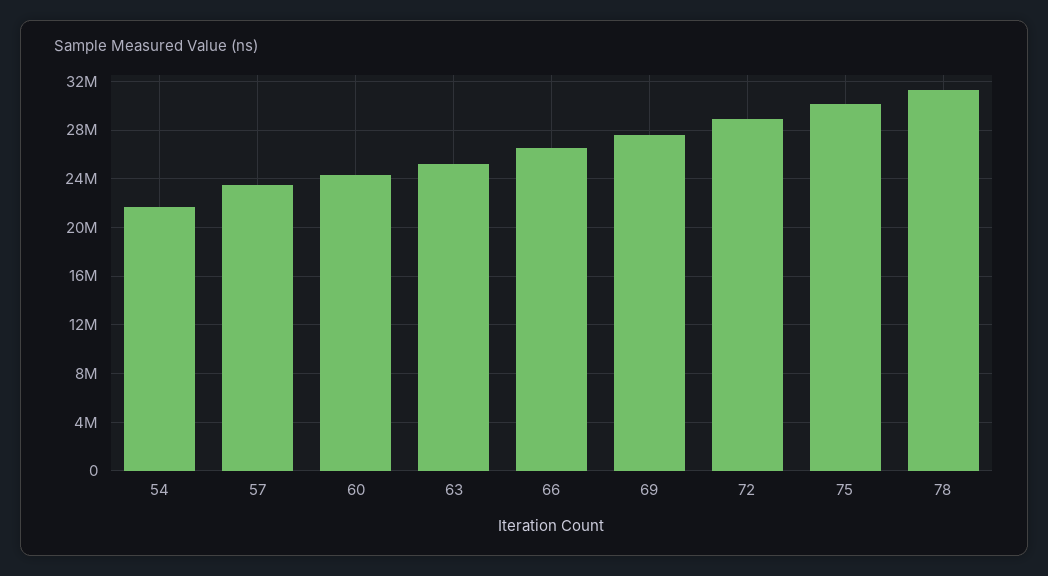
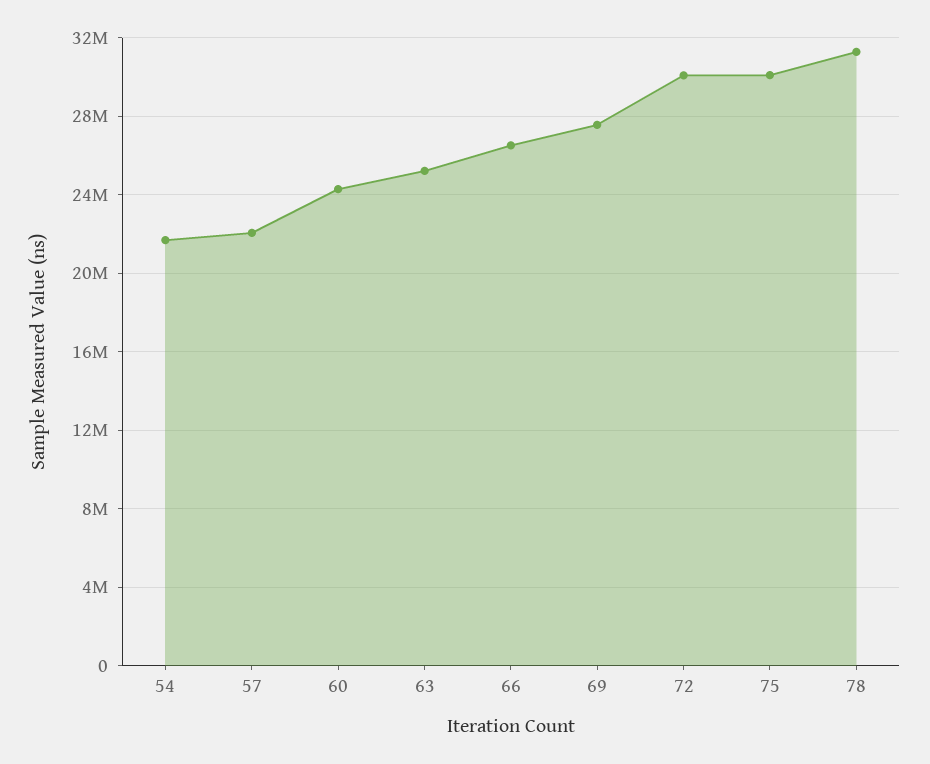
57: 23500000 -> 22000000
72: 29000000 -> 30000000

